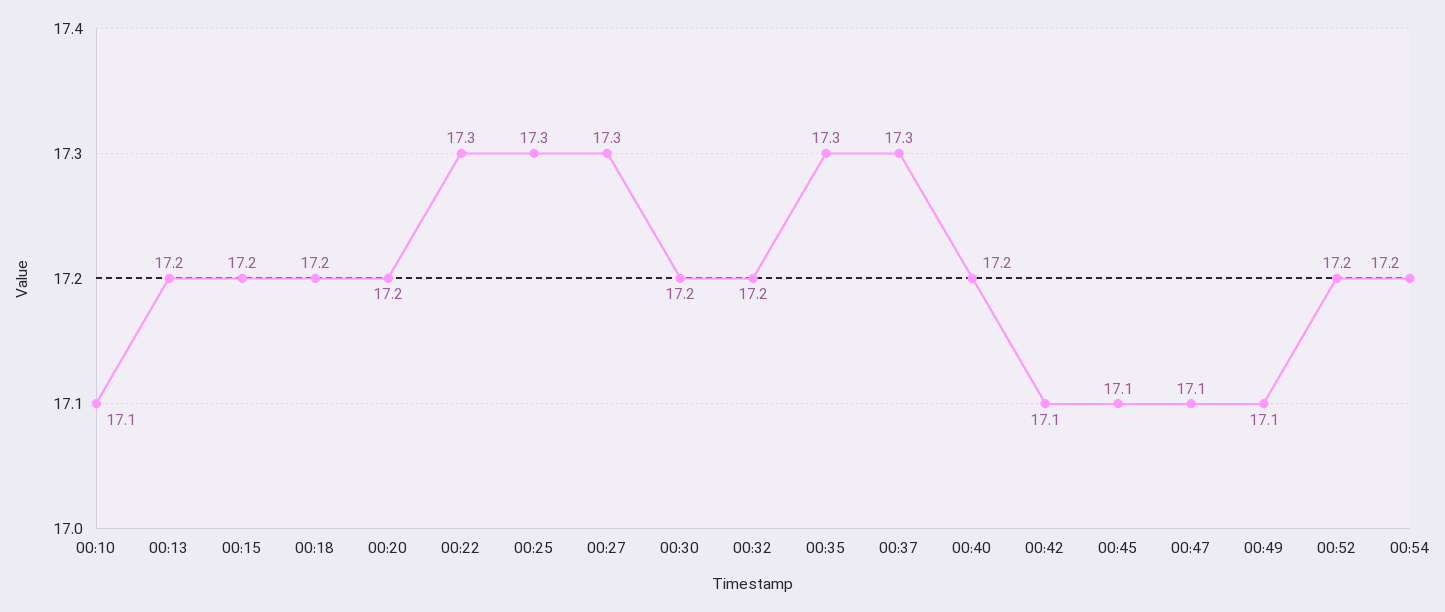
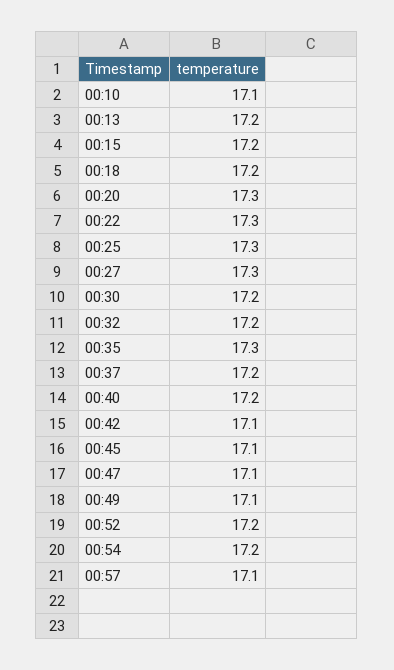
00:20: 17.2 -> 17.3
00:37: 17.3 -> 17.2
00:57: none -> 17.1

